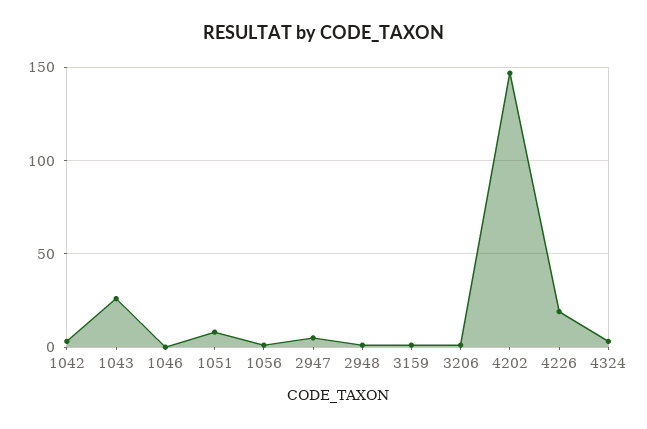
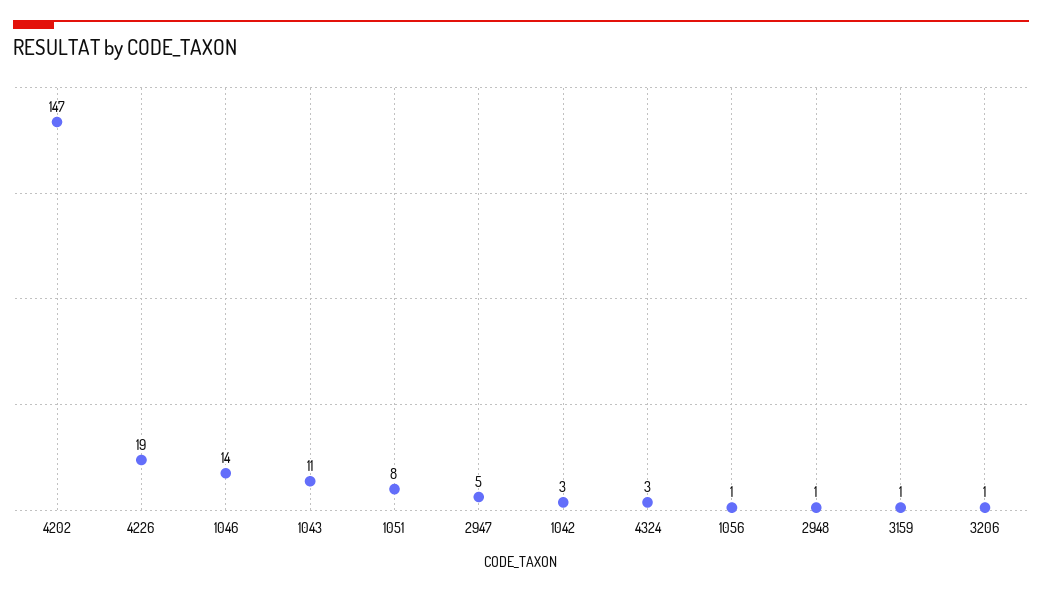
1043: 25 -> 11
1046: 0 -> 14

